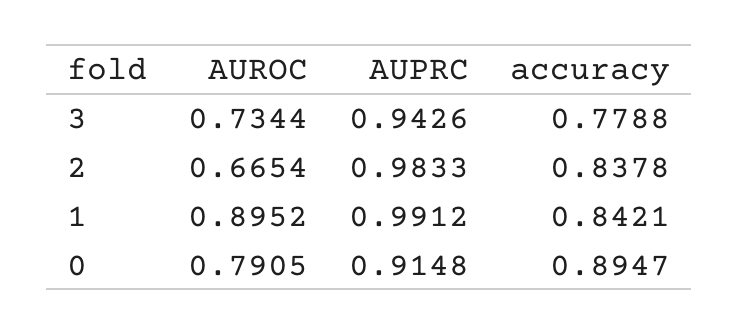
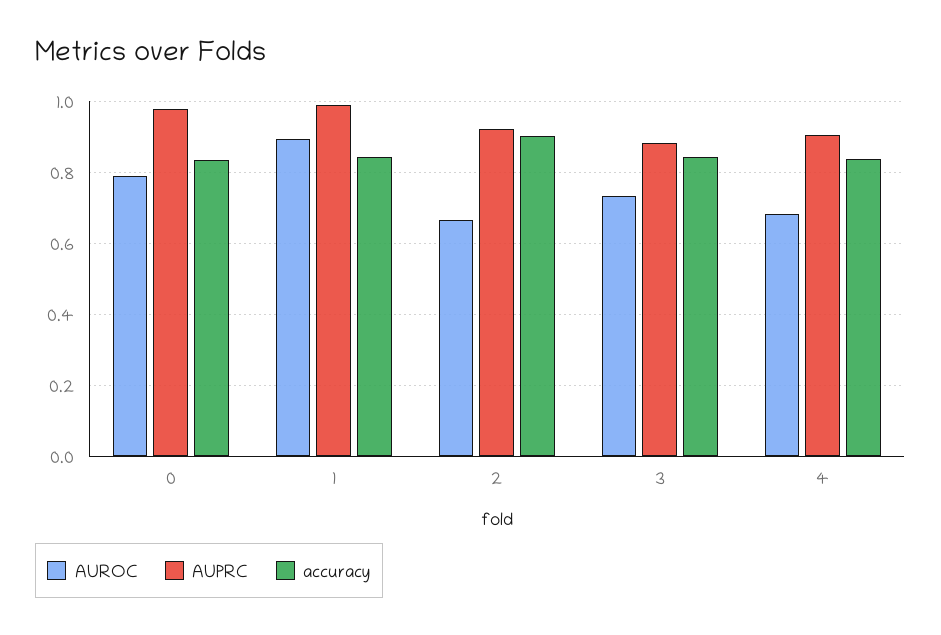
AUPRC, 3: 0.9426 -> 0.88
accuracy, 3: 0.7788 -> 0.84
AUPRC, 2: 0.9833 -> 0.92
accuracy, 2: 0.8378 -> 0.9
AUPRC, 0: 0.9148 -> 0.98
accuracy, 0: 0.8947 -> 0.84
AUROC, 4: none -> 0.68
AUPRC, 4: none -> 0.9
accuracy, 4: none -> 0.84

